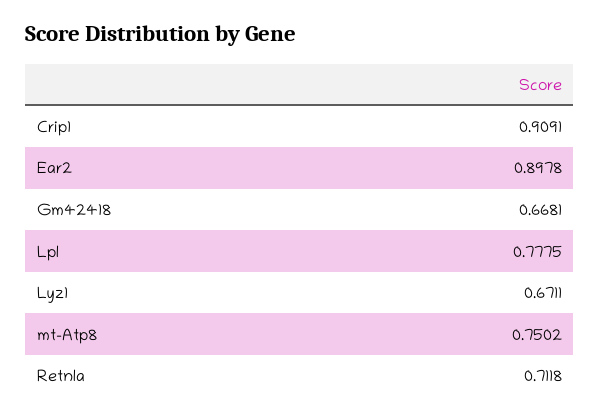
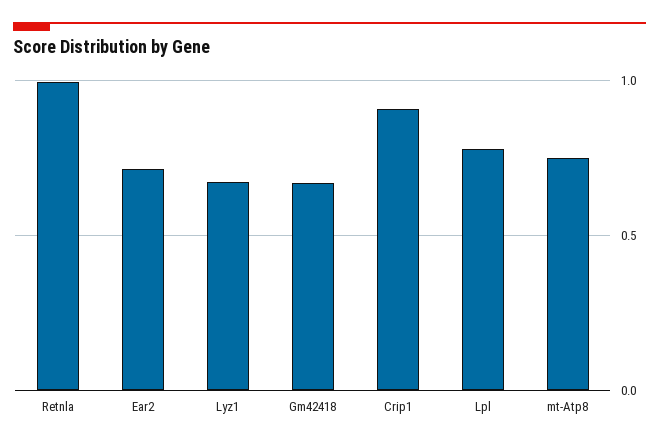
Ear2: 0.8978 -> 0.7
Retnla: 0.7118 -> 1

